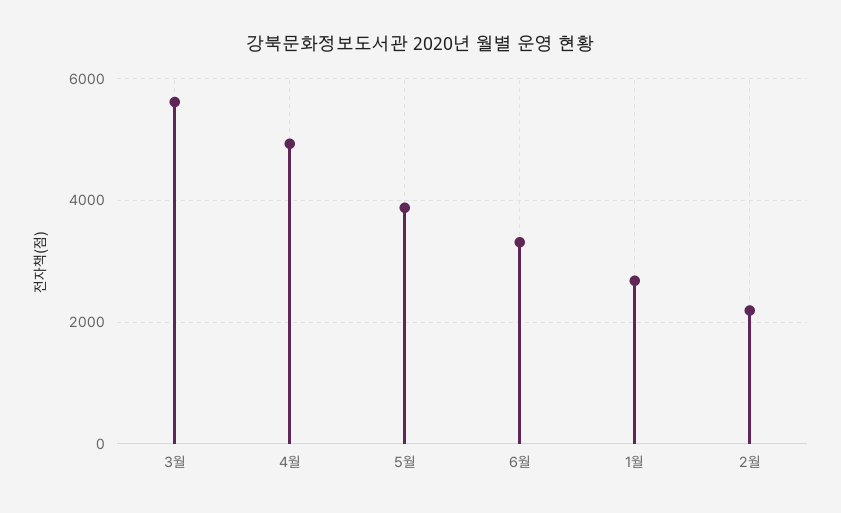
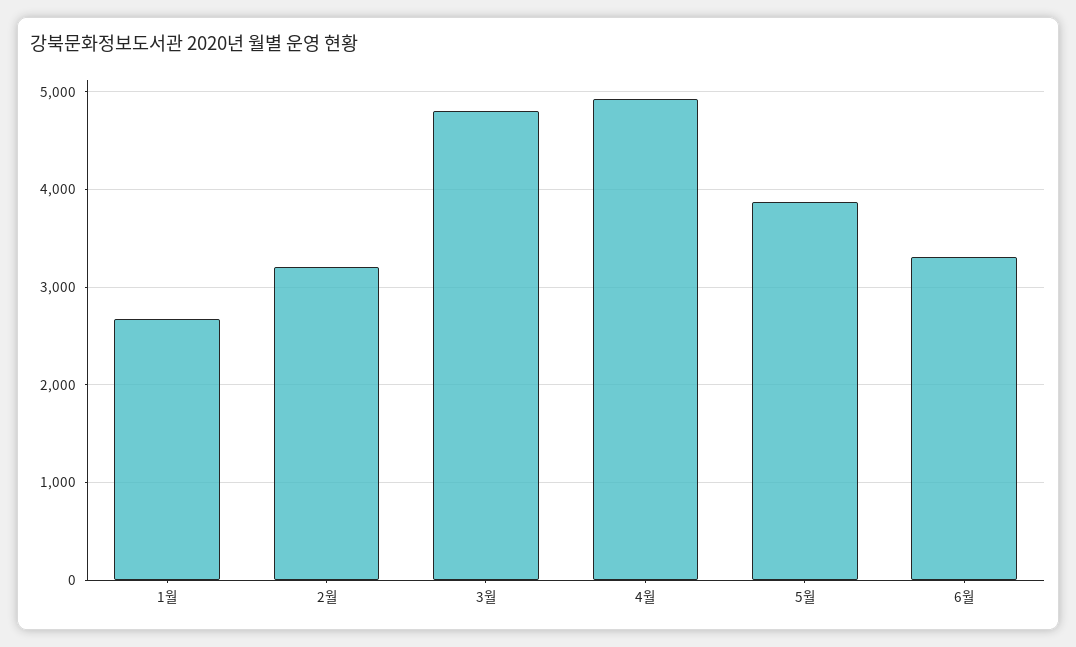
3월: 5600 -> 4800
2월: 2200 -> 3200

